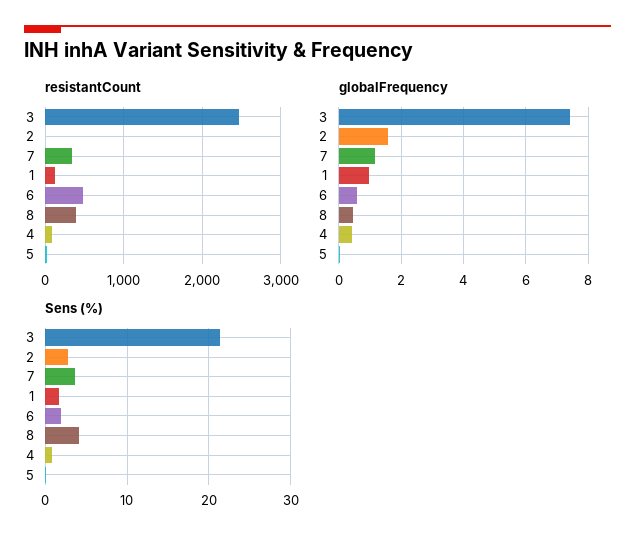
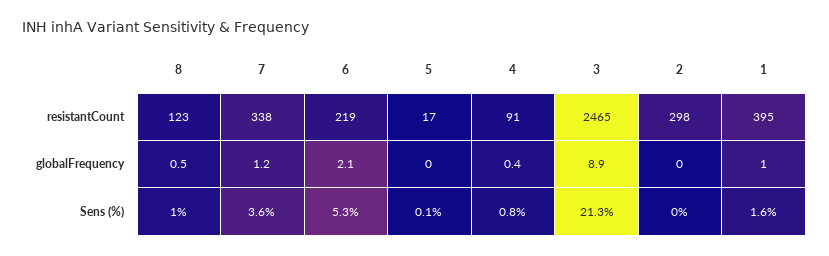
resistantCount, 2: 0 -> 298
resistantCount, 1: 100 -> 395
resistantCount, 6: 500 -> 219
resistantCount, 8: 400 -> 123
globalFrequency, 3: 7.4 -> 8.9
globalFrequency, 2: 1.6 -> 0
globalFrequency, 6: 0.6 -> 2.1
Sens (%), 2: 3 -> 0
Sens (%), 6: 2 -> 5.3
Sens (%), 8: 4 -> 1

